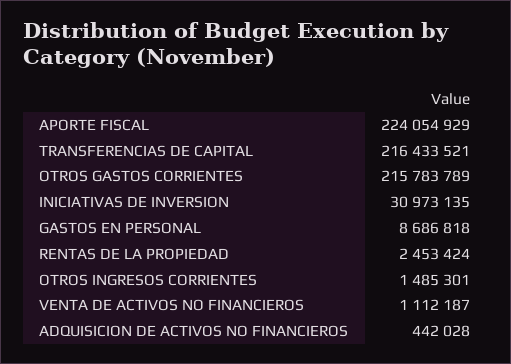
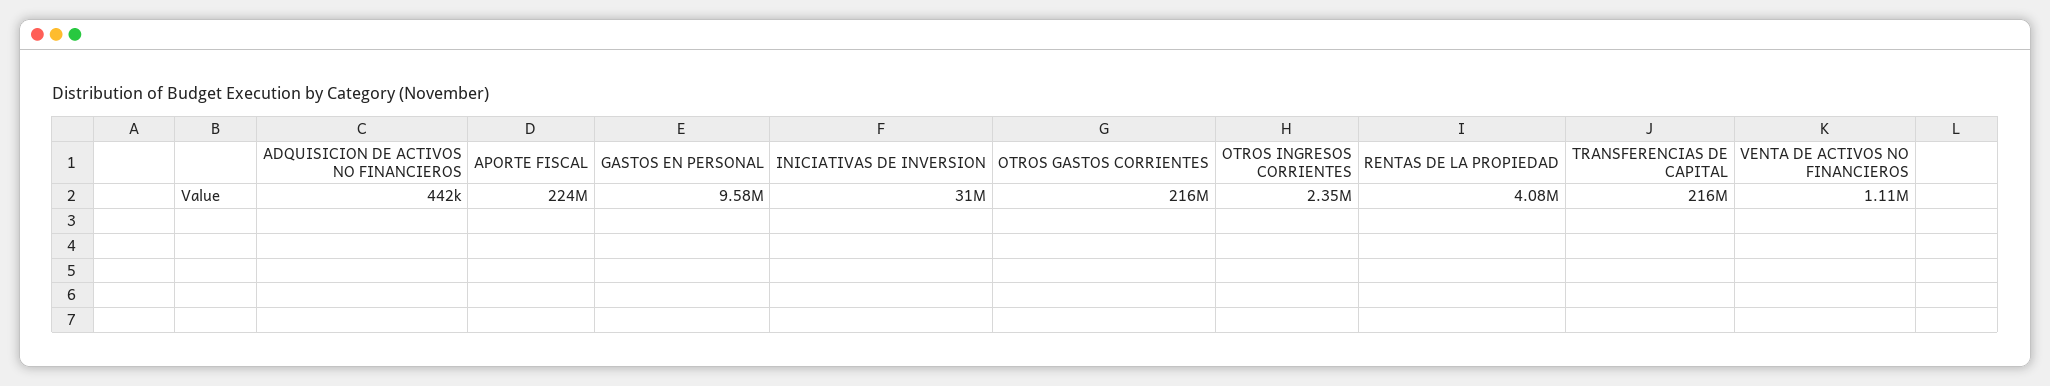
GASTOS EN PERSONAL: 8686818 -> 9580000
RENTAS DE LA PROPIEDAD: 2453424 -> 4080000
OTROS INGRESOS CORRIENTES: 1485301 -> 2350000

